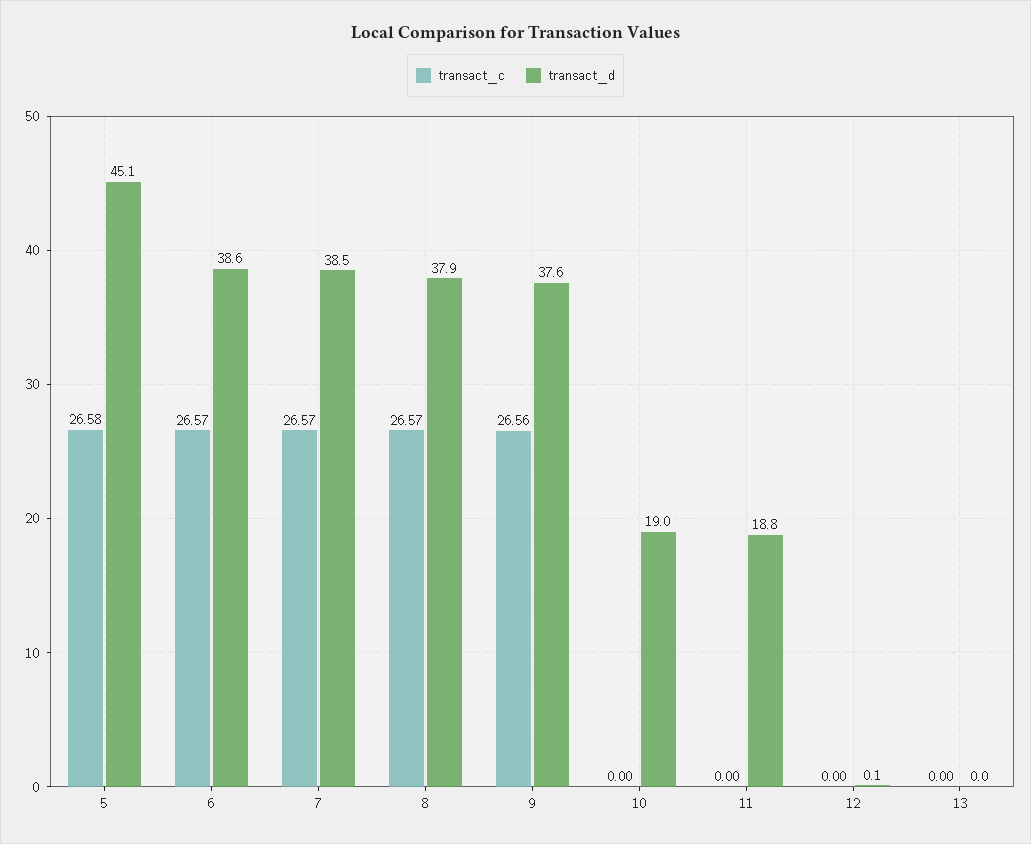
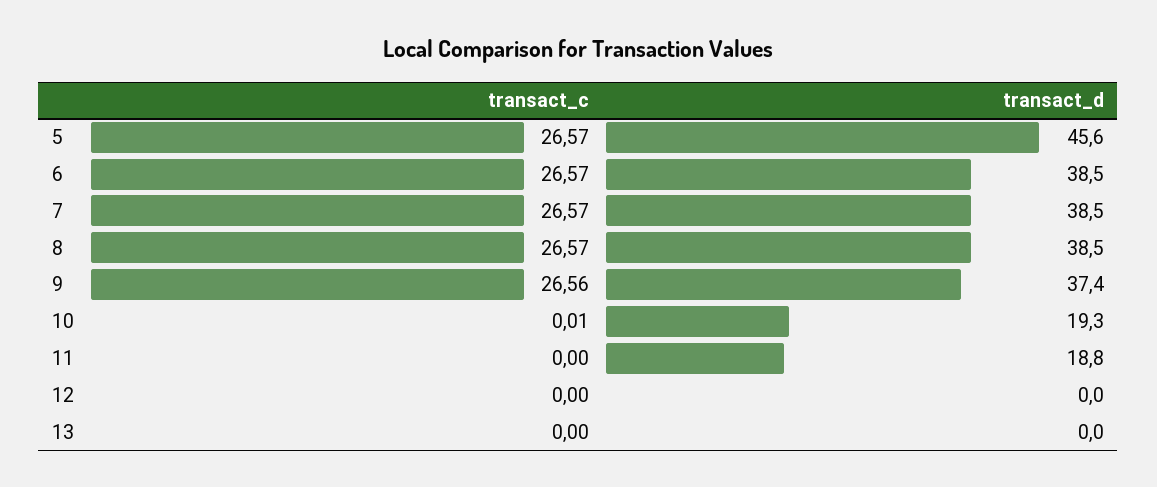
transact_c, 5: 26.58 -> 26.57
transact_d, 5: 45.1 -> 45.6
transact_d, 6: 38.6 -> 38.5
transact_d, 8: 37.9 -> 38.5
transact_d, 9: 37.6 -> 37.4
transact_c, 10: 0 -> 0.01
transact_d, 10: 19 -> 19.3
transact_d, 12: 0.1 -> 0

